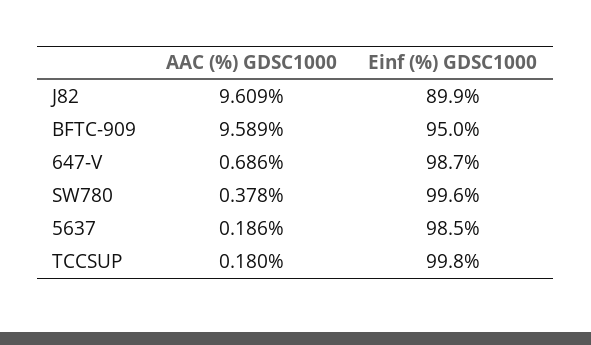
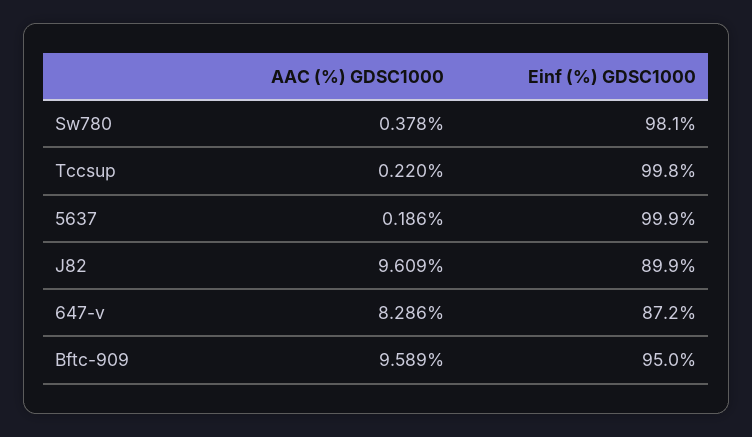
AAC (%) GDSC1000, 647-V: 0.686 -> 8.286
Einf (%) GDSC1000, 647-V: 98.7 -> 87.2
Einf (%) GDSC1000, SW780: 99.6 -> 98.1
Einf (%) GDSC1000, 5637: 98.5 -> 99.9
AAC (%) GDSC1000, TCCSUP: 0.18 -> 0.22

